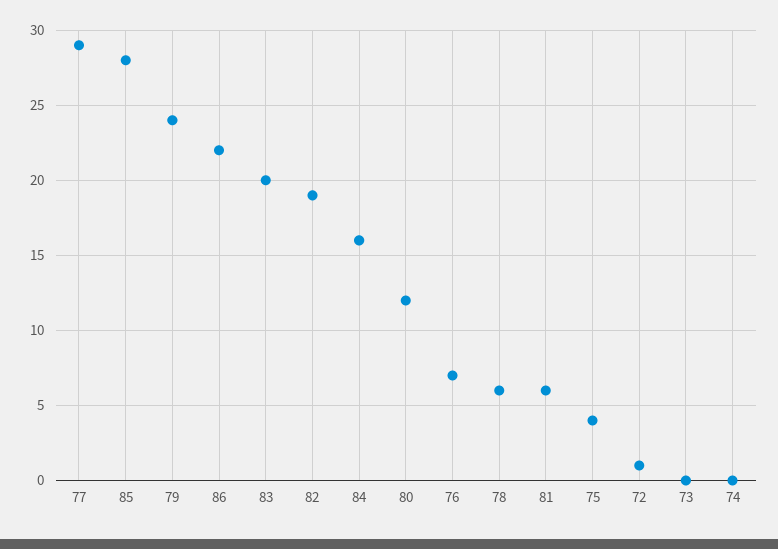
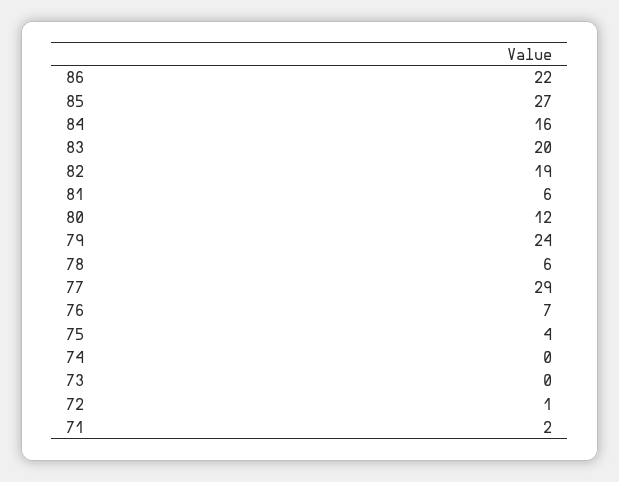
85: 28 -> 27
71: none -> 2

